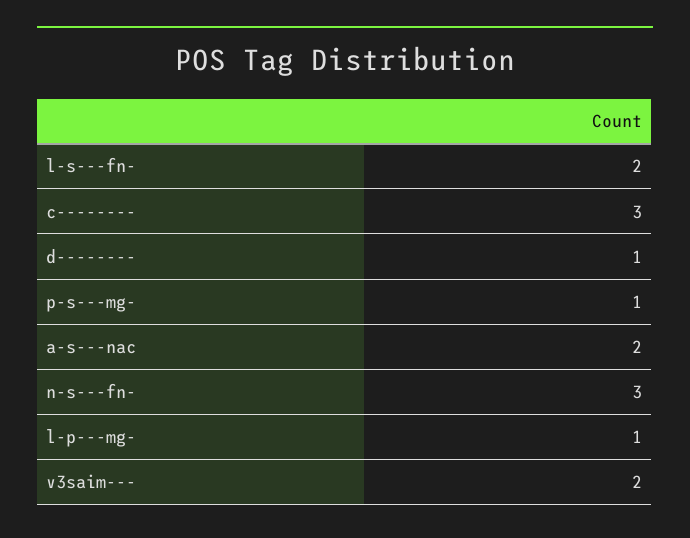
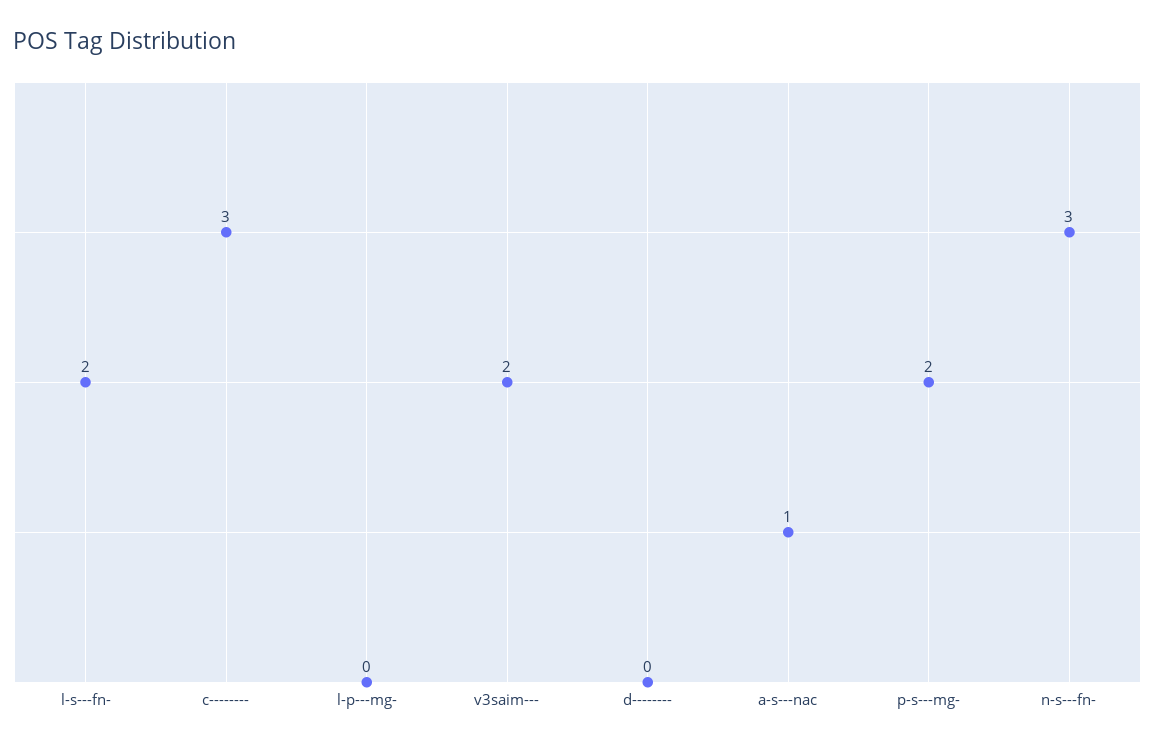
d--------: 1 -> 0
p-s---mg-: 1 -> 2
a-s---nac: 2 -> 1
l-p---mg-: 1 -> 0

